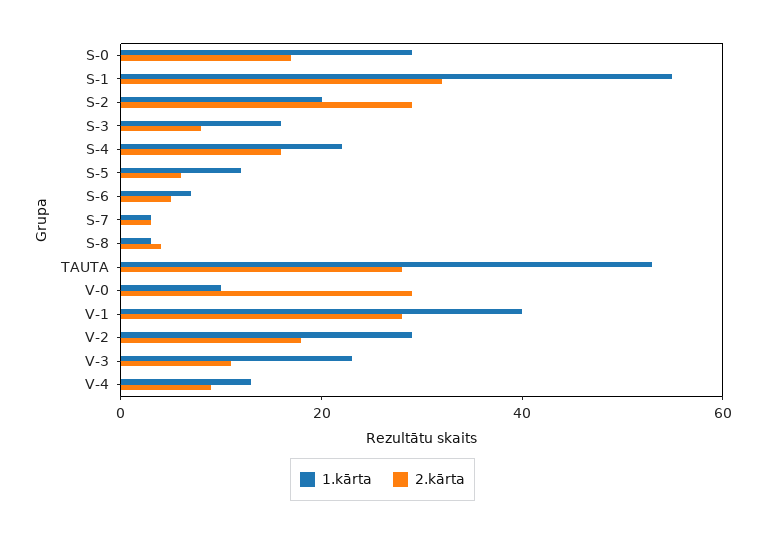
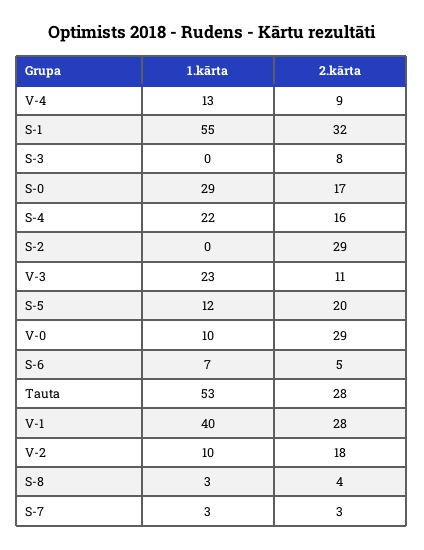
1.kārta, S-2: 20 -> 0
1.kārta, S-3: 15 -> 0
2.kārta, S-5: 5 -> 20
1.kārta, V-2: 30 -> 10

